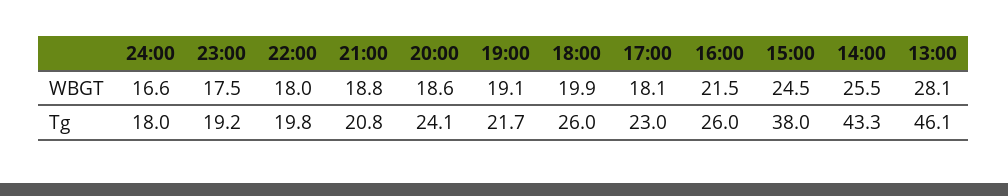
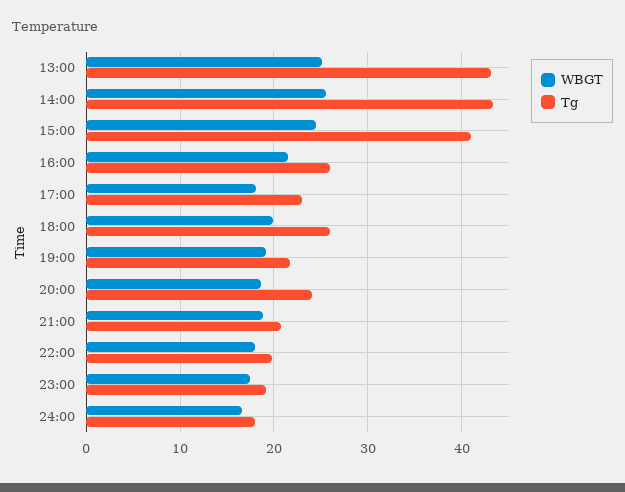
WBGT, 13:00: 28.1 -> 25
Tg, 15:00: 38 -> 41
Tg, 13:00: 46.1 -> 43

